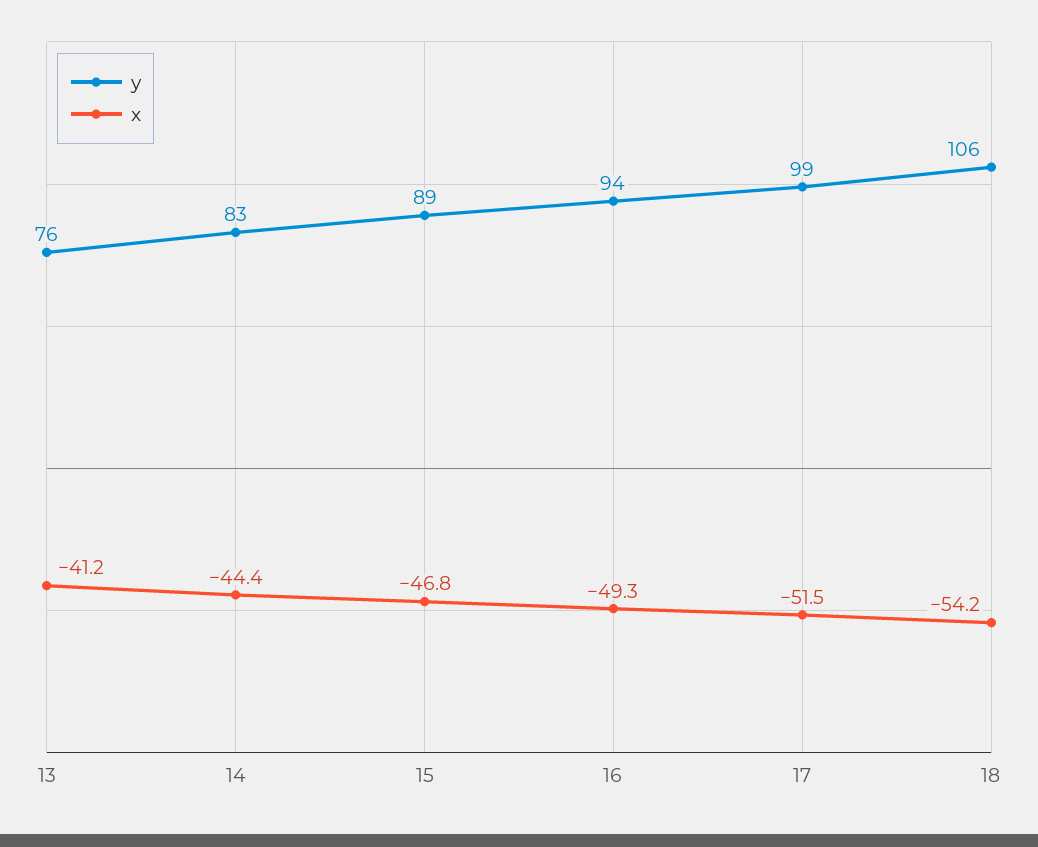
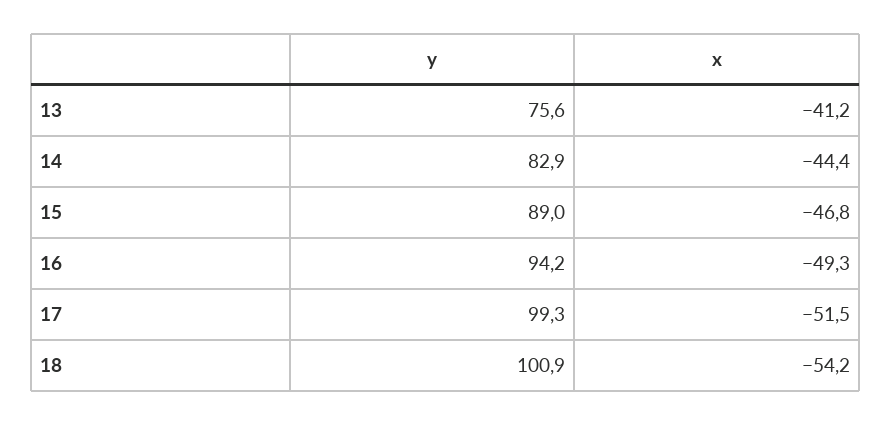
y, 18: 106 -> 100.9

